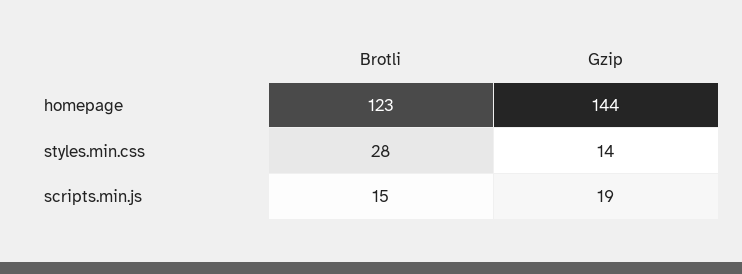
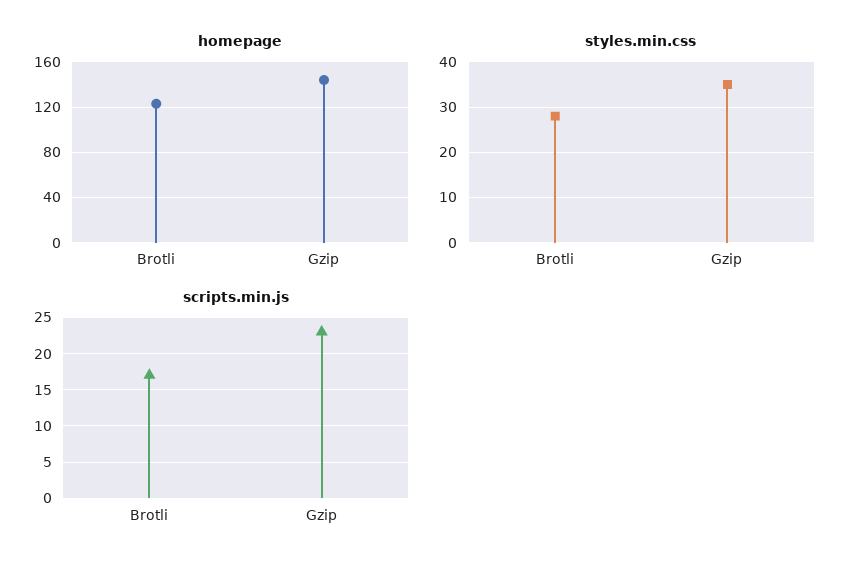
styles.min.css, Gzip: 14 -> 35
scripts.min.js, Brotli: 15 -> 17
scripts.min.js, Gzip: 19 -> 23

